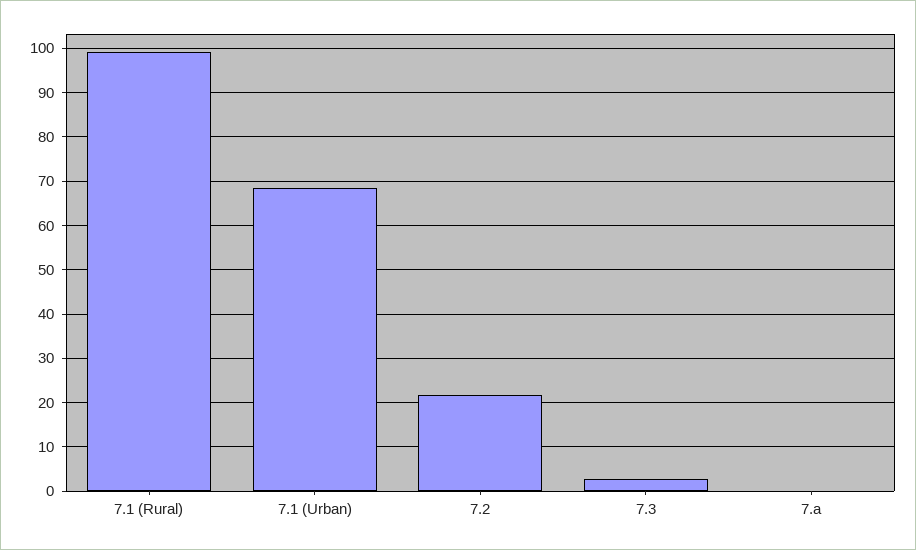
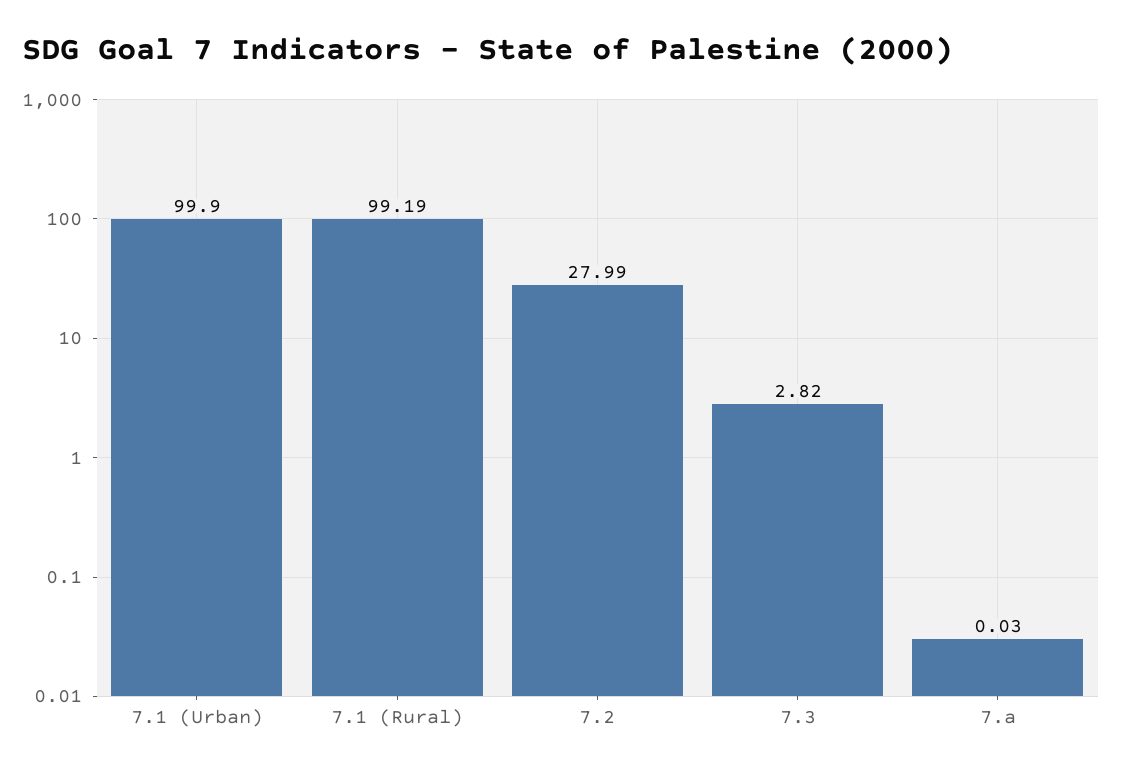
7.1 (Urban): 68 -> 99.9
7.2: 22 -> 27.99

